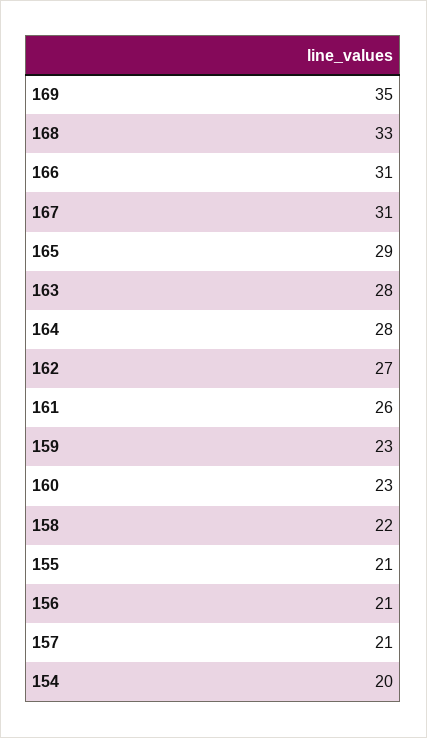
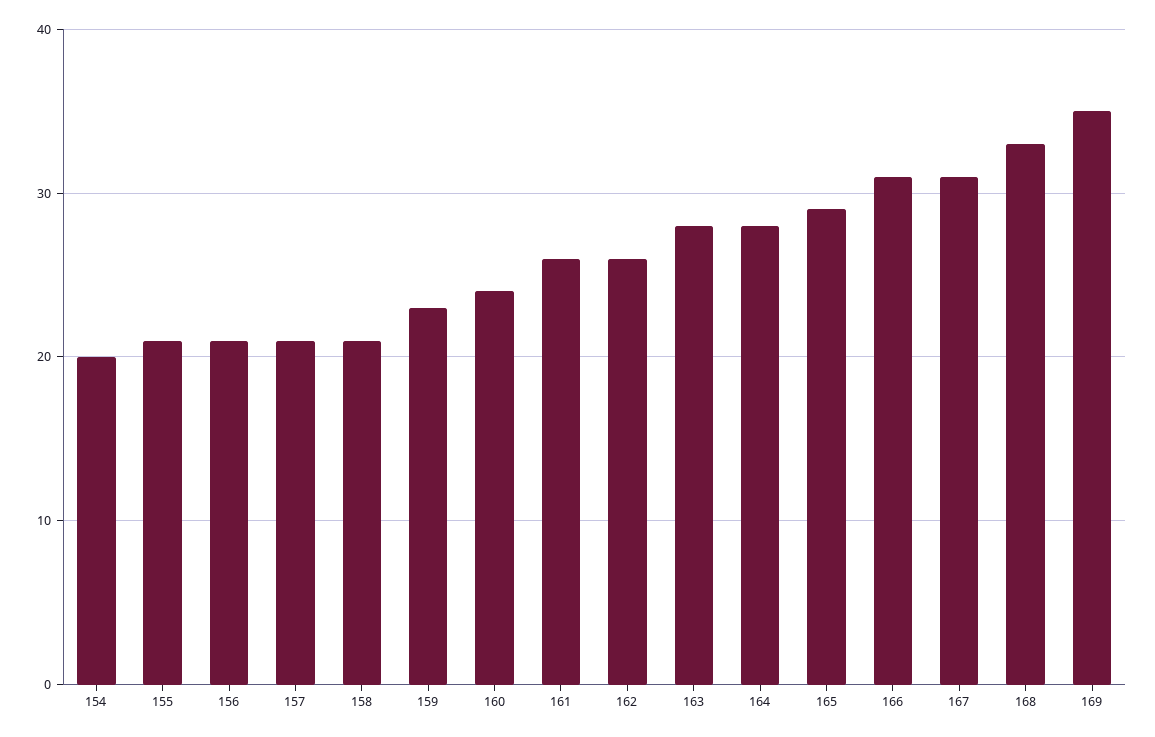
162: 27 -> 26
160: 23 -> 24
158: 22 -> 21

